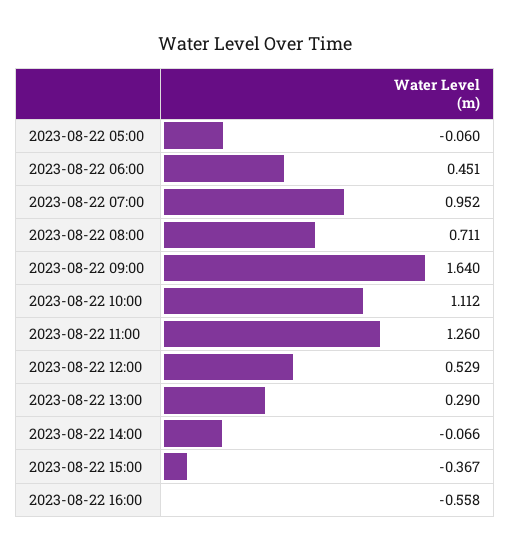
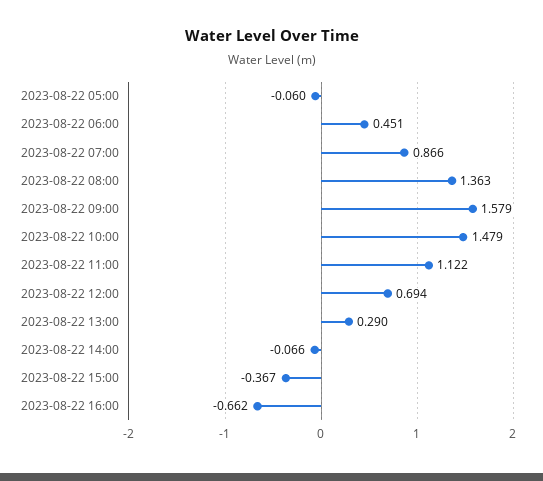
2023-08-22 07:00: 0.952 -> 0.866
2023-08-22 08:00: 0.711 -> 1.363
2023-08-22 09:00: 1.64 -> 1.579
2023-08-22 10:00: 1.112 -> 1.479
2023-08-22 11:00: 1.26 -> 1.122
2023-08-22 12:00: 0.529 -> 0.694
2023-08-22 16:00: -0.558 -> -0.662

